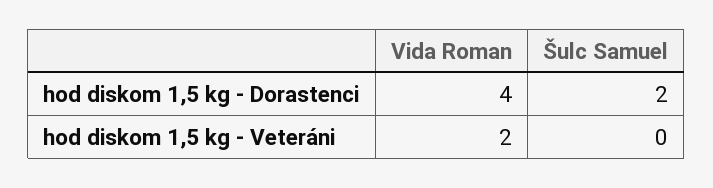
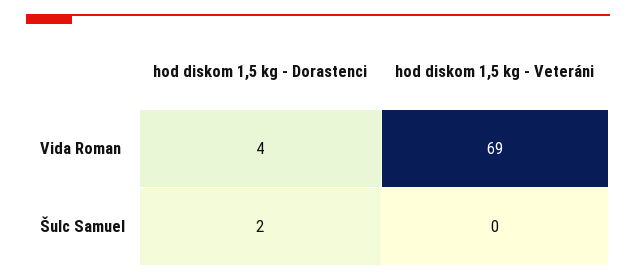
Vida Roman, hod diskom 1,5 kg - Veteráni: 2 -> 69

